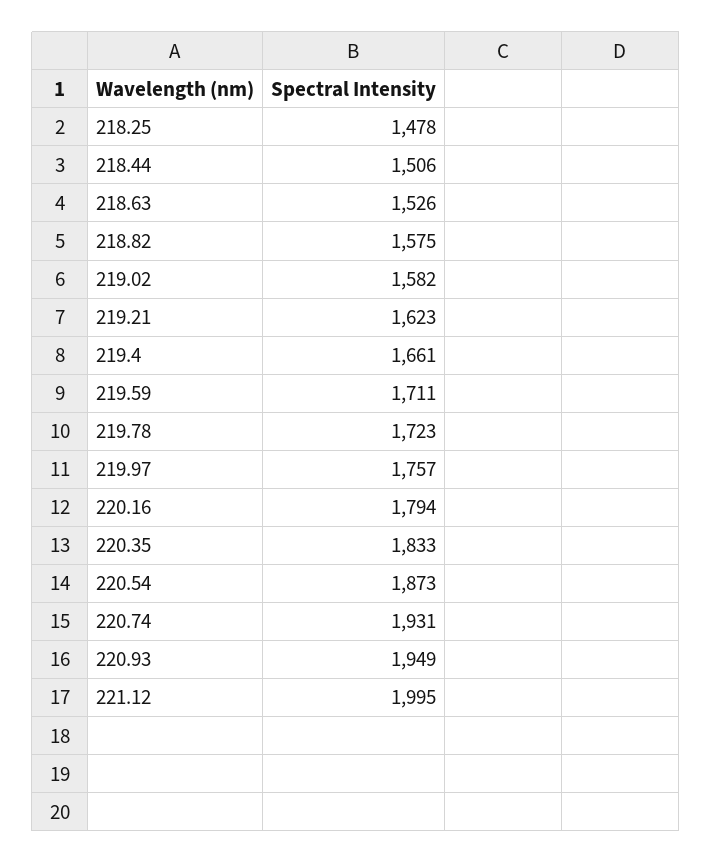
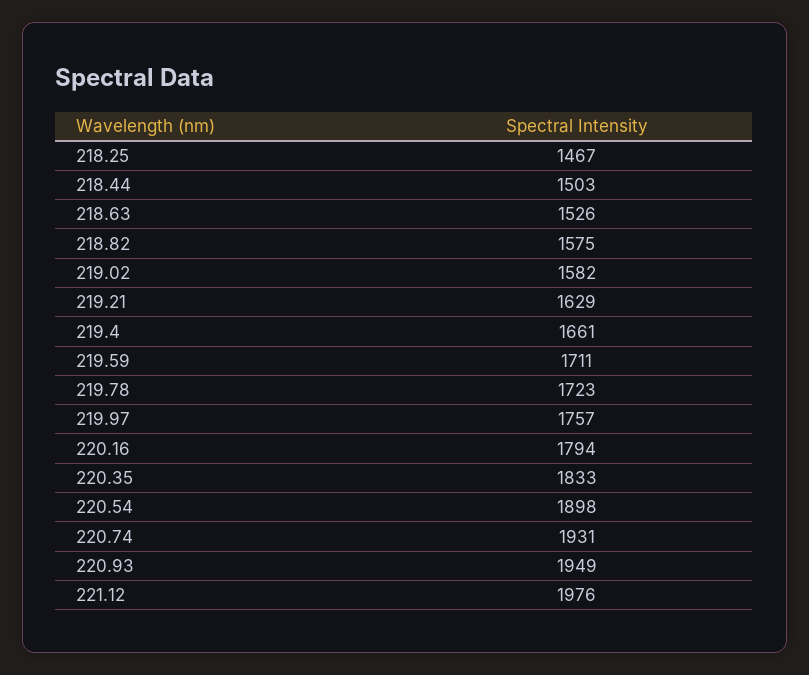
218.25: 1478 -> 1467
218.44: 1506 -> 1503
219.21: 1623 -> 1629
220.54: 1873 -> 1898
221.12: 1995 -> 1976

